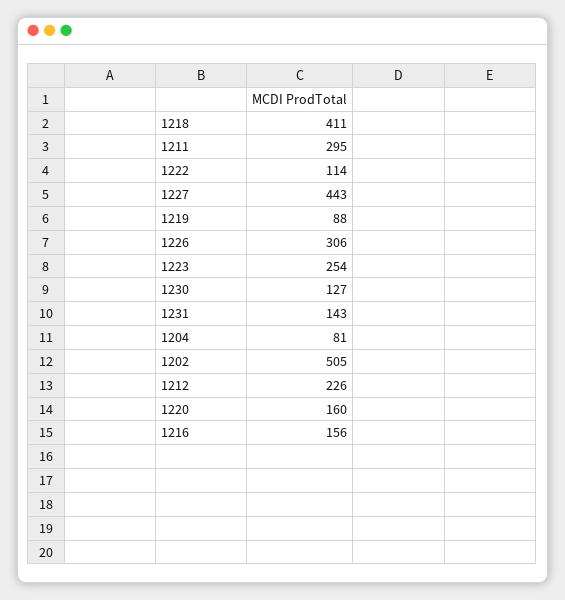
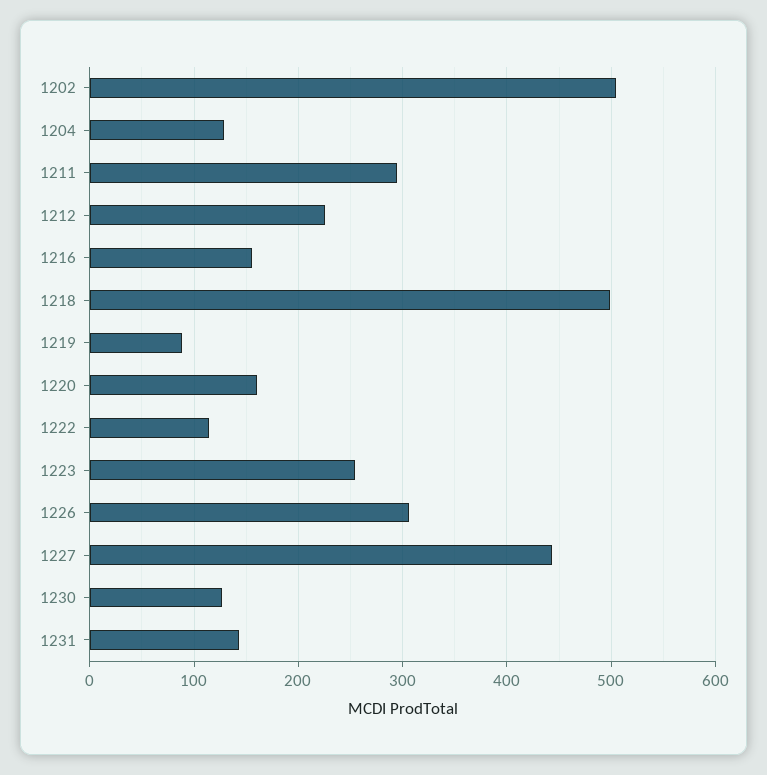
1218: 411 -> 500
1204: 81 -> 130

